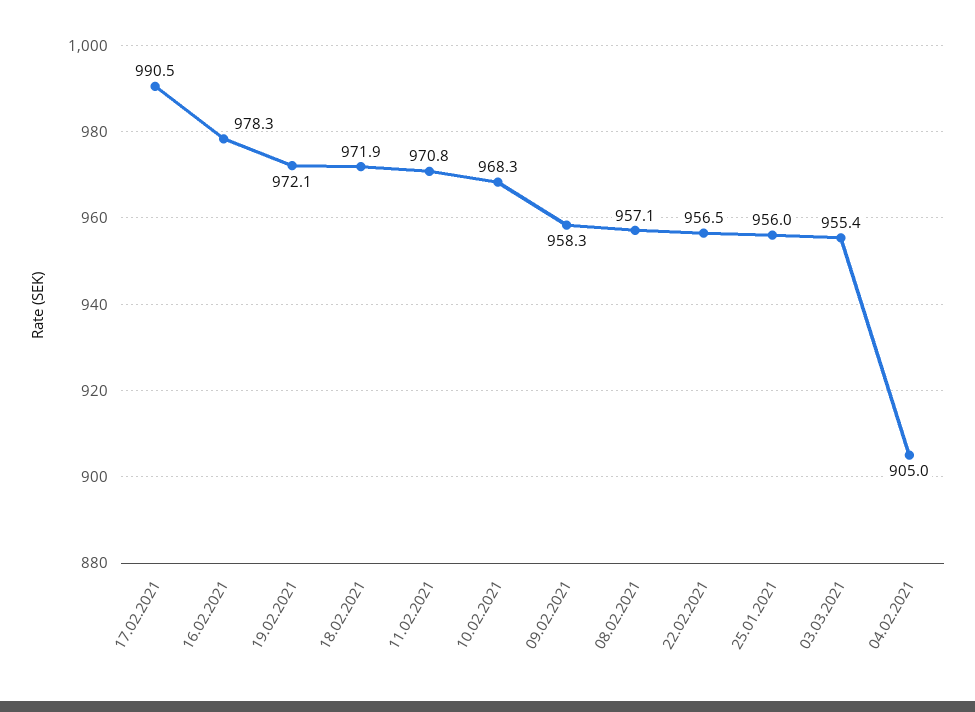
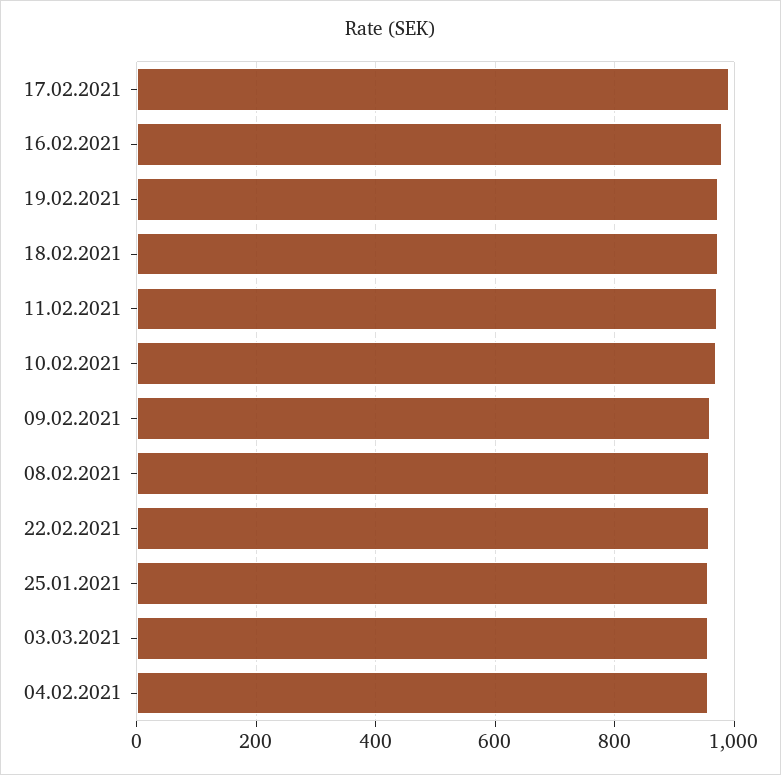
04.02.2021: 905 -> 960

